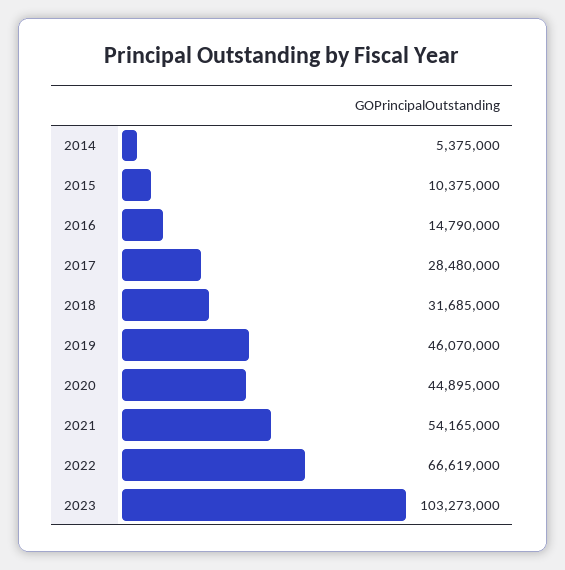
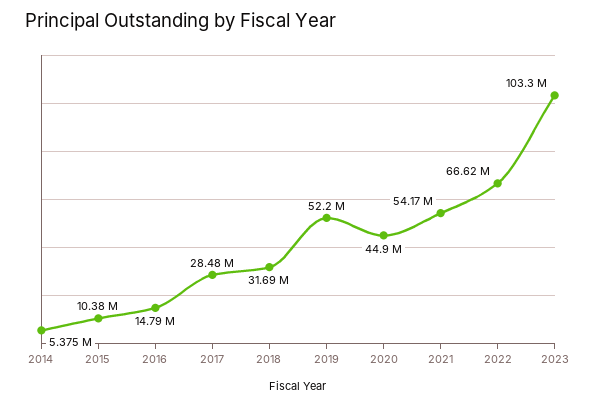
2019: 46070000 -> 52200000

